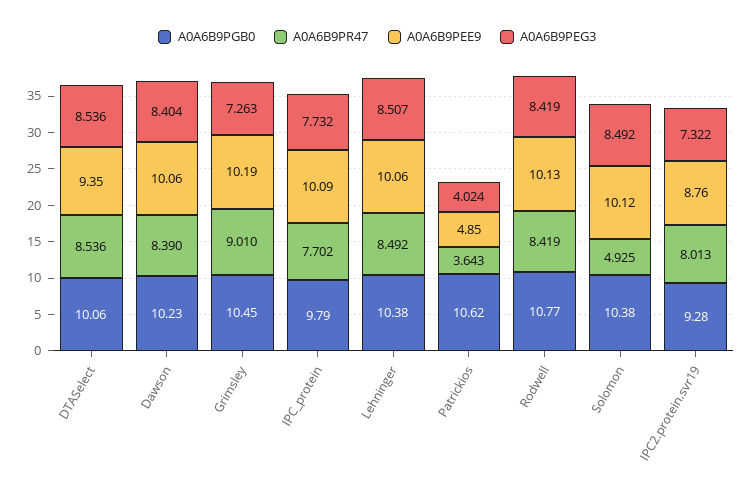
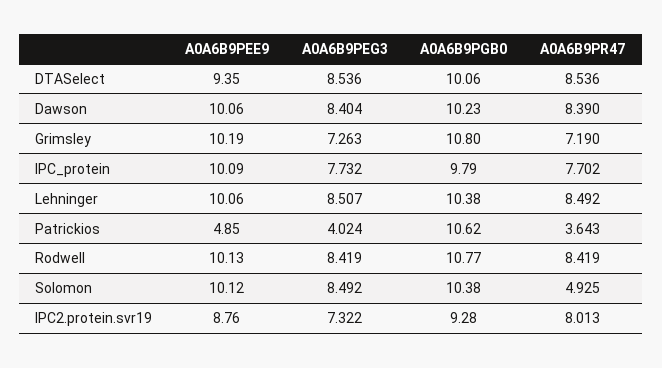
A0A6B9PGB0, Grimsley: 10.45 -> 10.8
A0A6B9PR47, Grimsley: 9.01 -> 7.19

